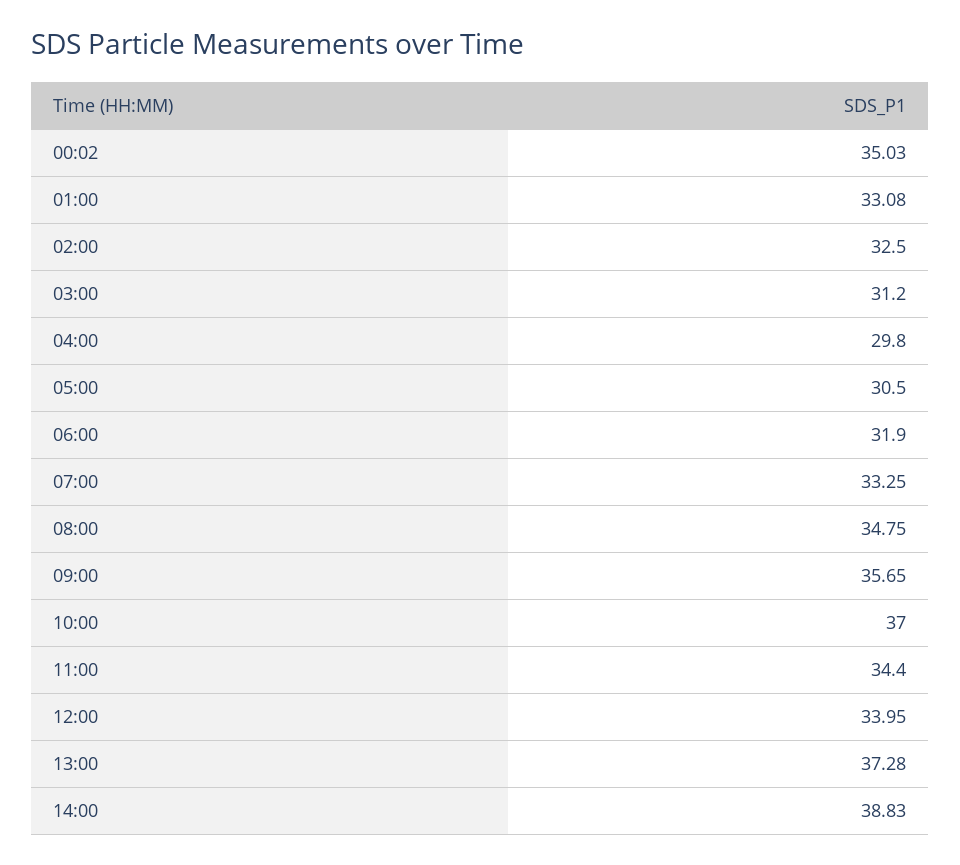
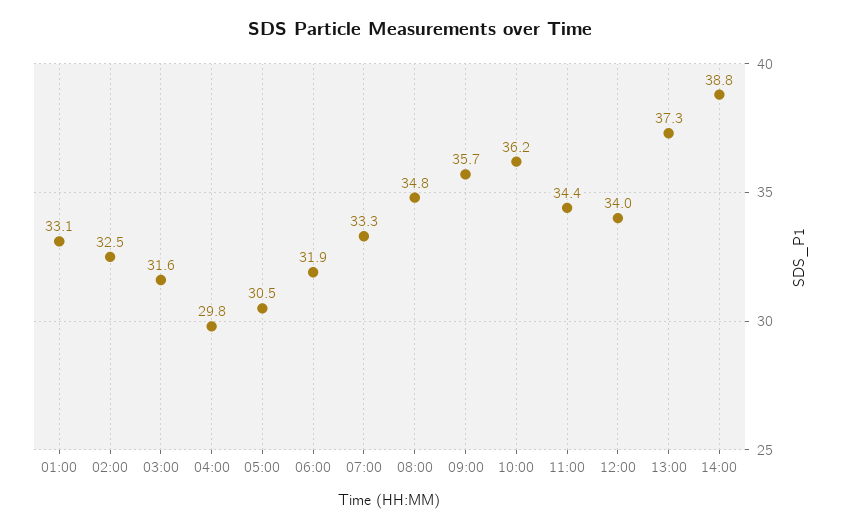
00:02: 35.03 -> none
03:00: 31.2 -> 31.6
10:00: 37 -> 36.2

